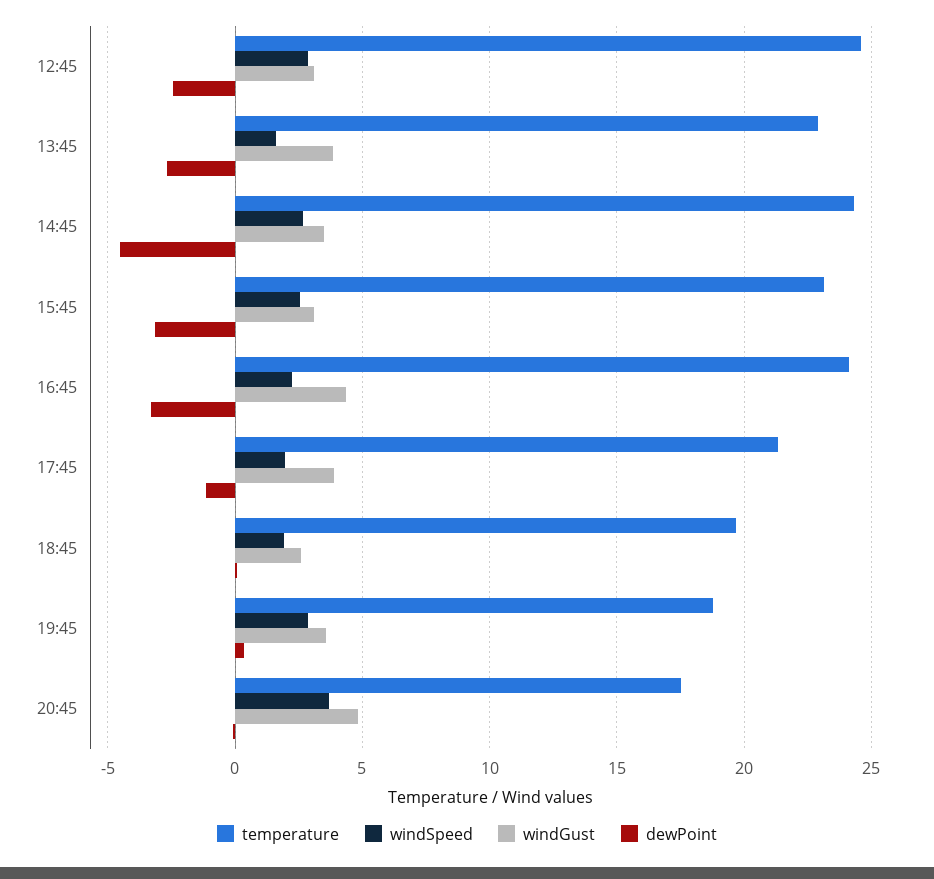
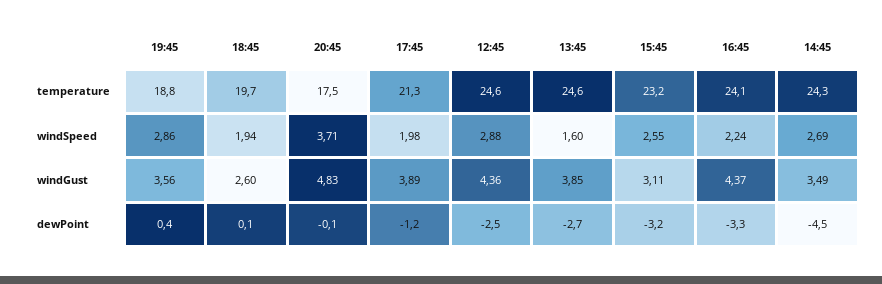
windGust, 12:45: 3 -> 4.36
temperature, 13:45: 23 -> 24.6

